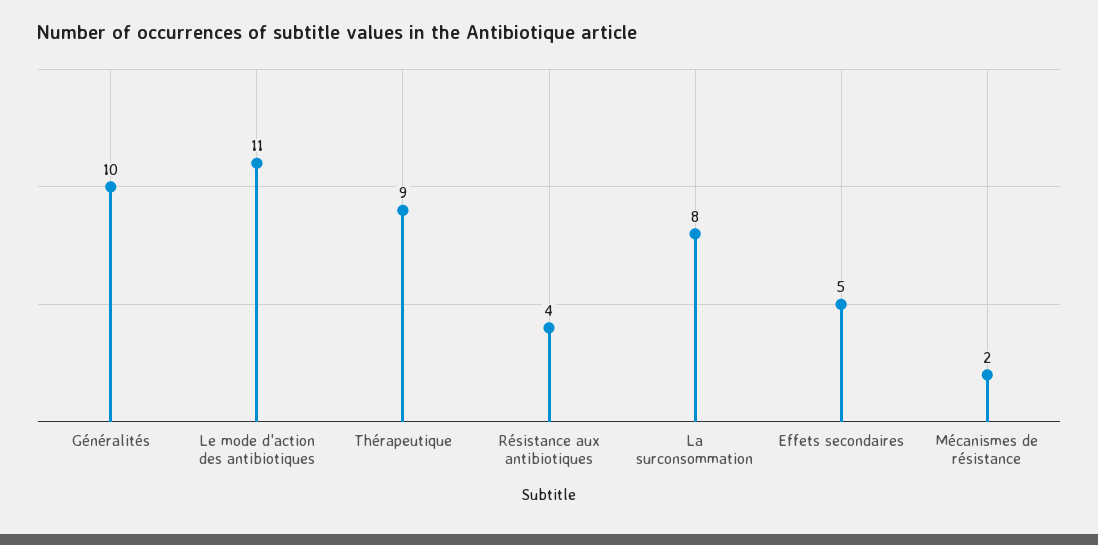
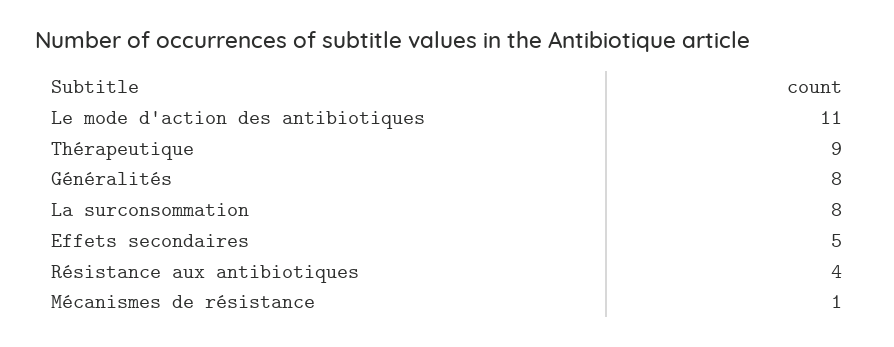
Généralités: 10 -> 8
Mécanismes de résistance: 2 -> 1

